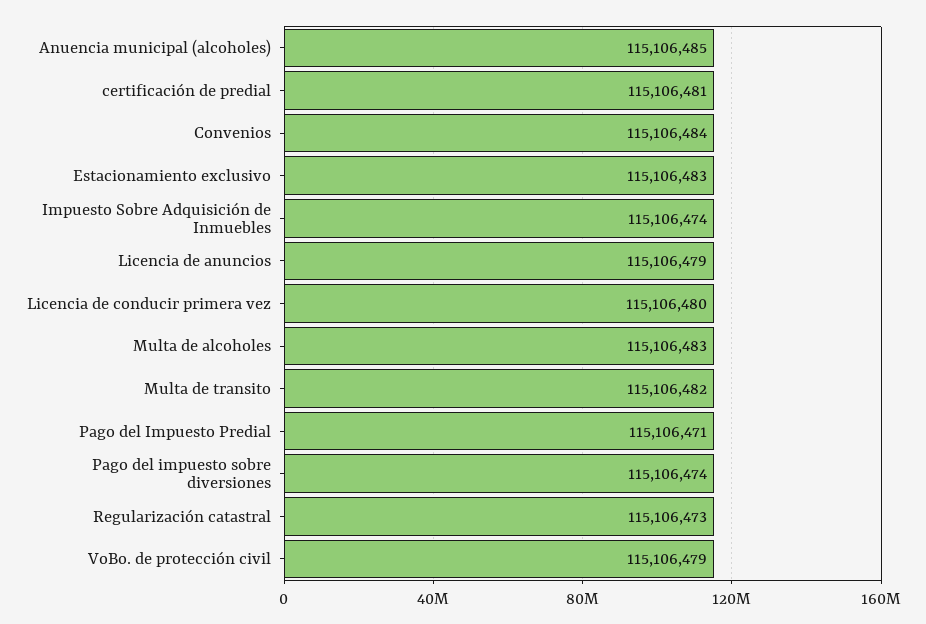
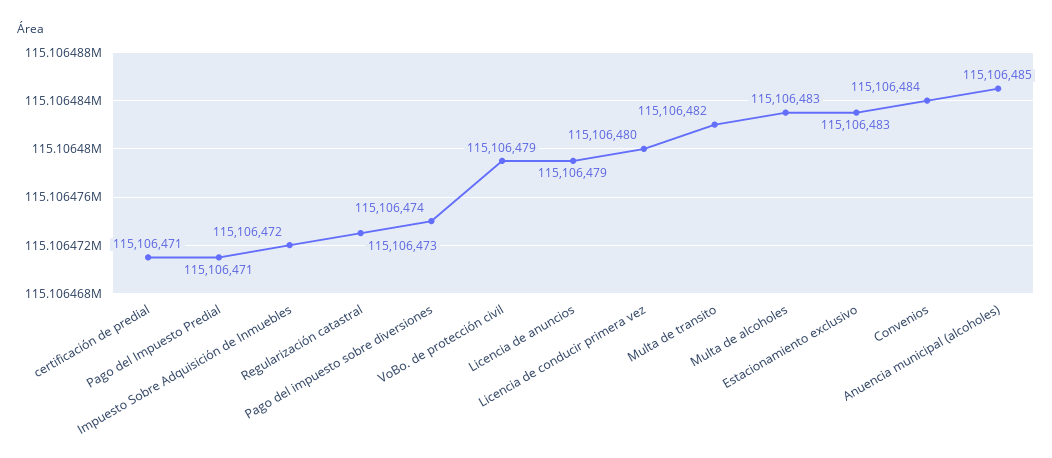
certificación de predial: 115106481 -> 115106471
Impuesto Sobre Adquisición de Inmuebles: 115106474 -> 115106472

